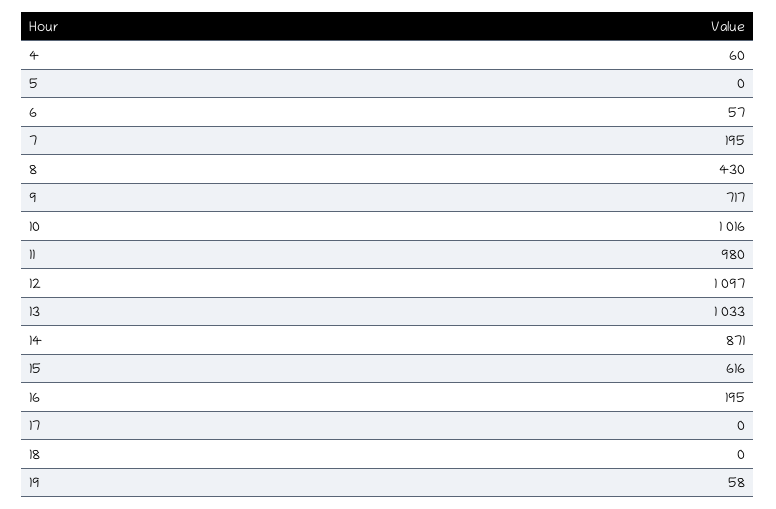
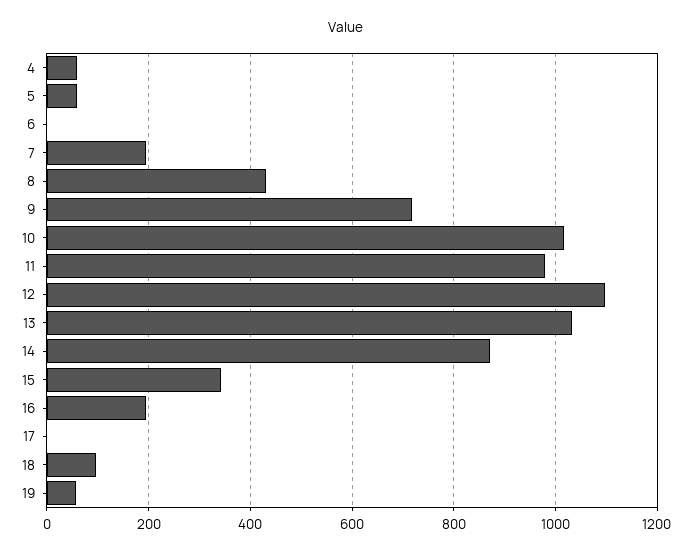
5: 0 -> 60
6: 57 -> 0
15: 616 -> 340
18: 0 -> 100

